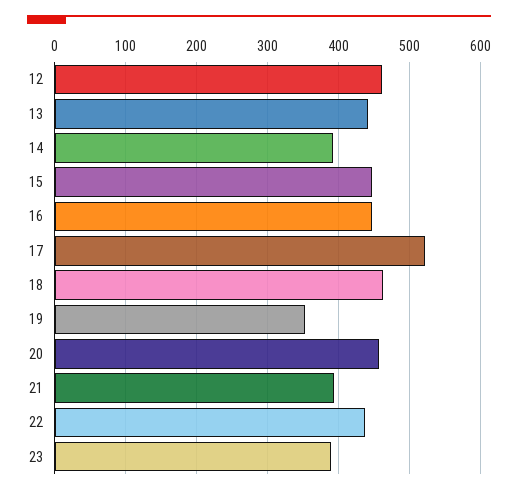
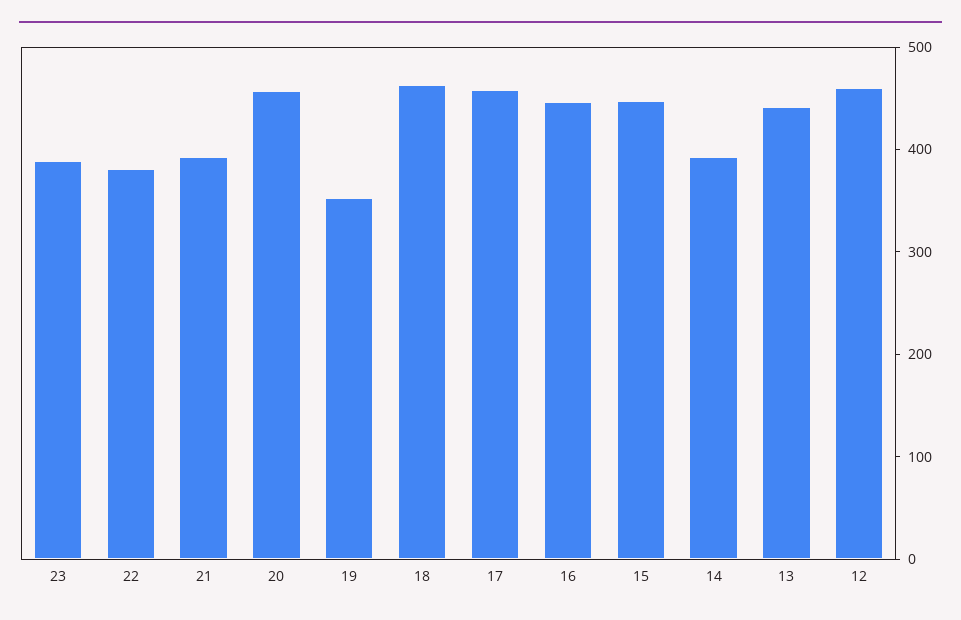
17: 520 -> 460
22: 440 -> 380

